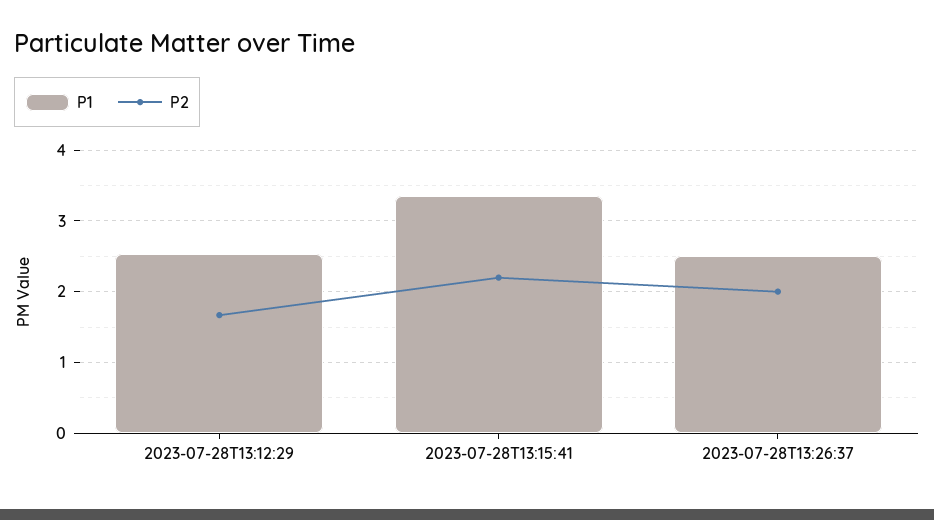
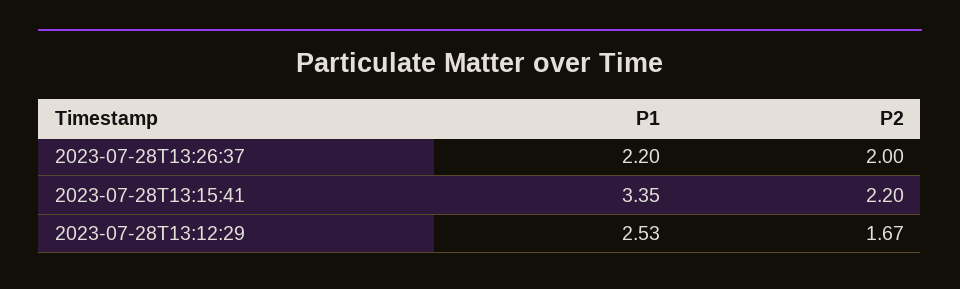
P1, 2023-07-28T13:26:37: 2.5 -> 2.2

